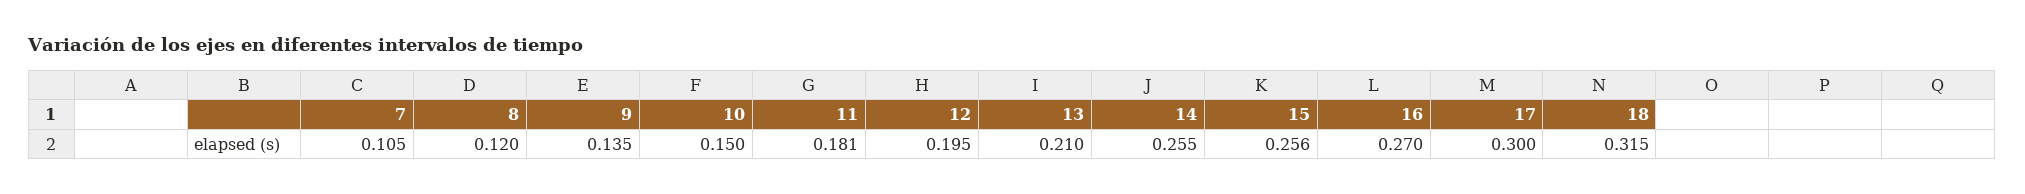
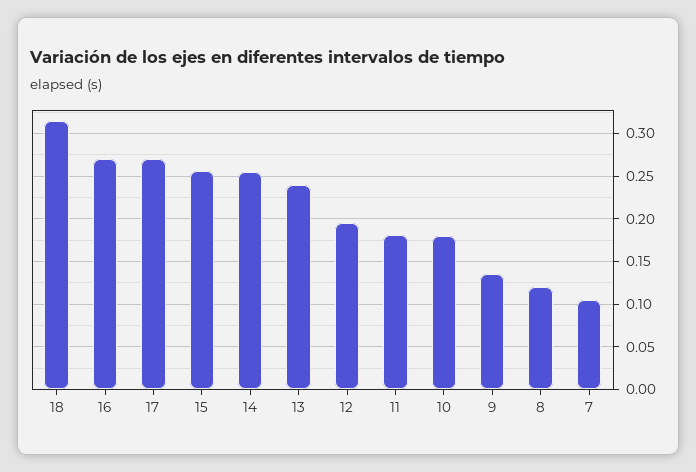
10: 0.15 -> 0.18
13: 0.21 -> 0.24
17: 0.3 -> 0.27

